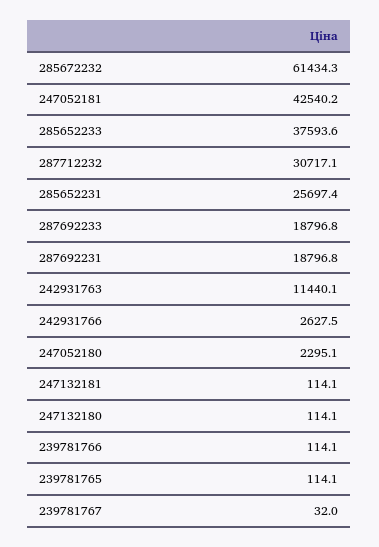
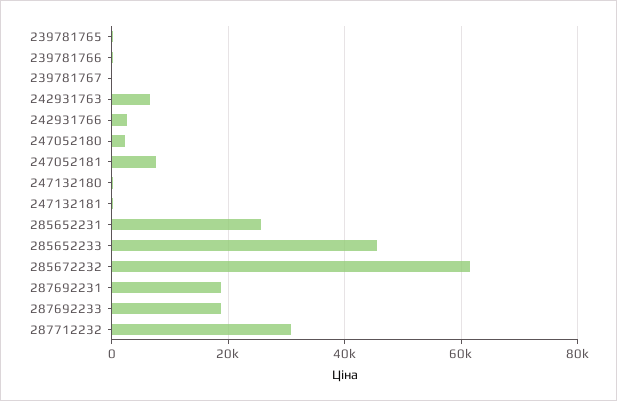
247052181: 42540.2 -> 8000
285652233: 37593.6 -> 46000
242931763: 11440.1 -> 6000

